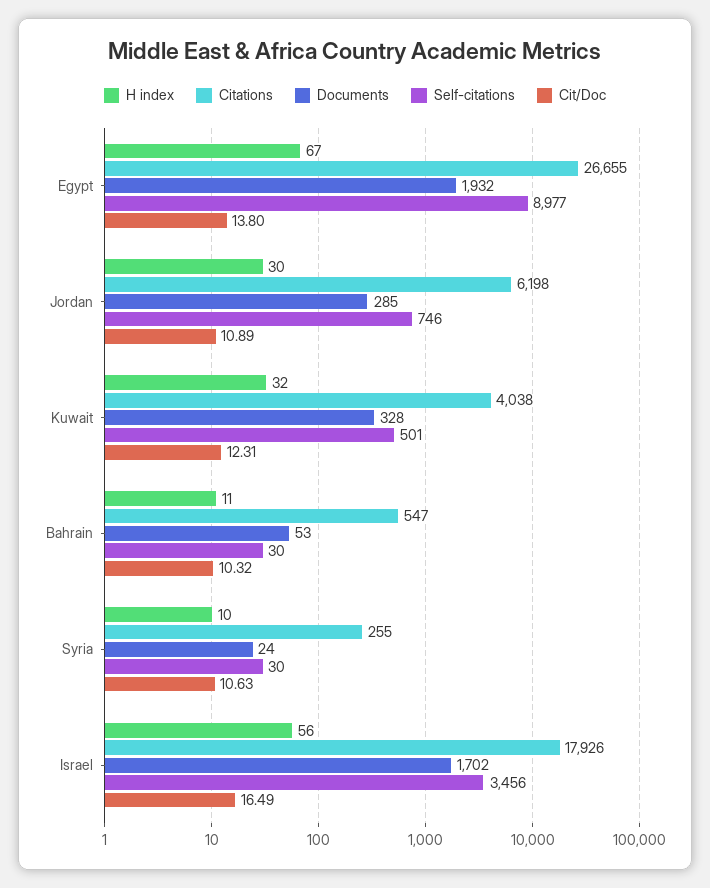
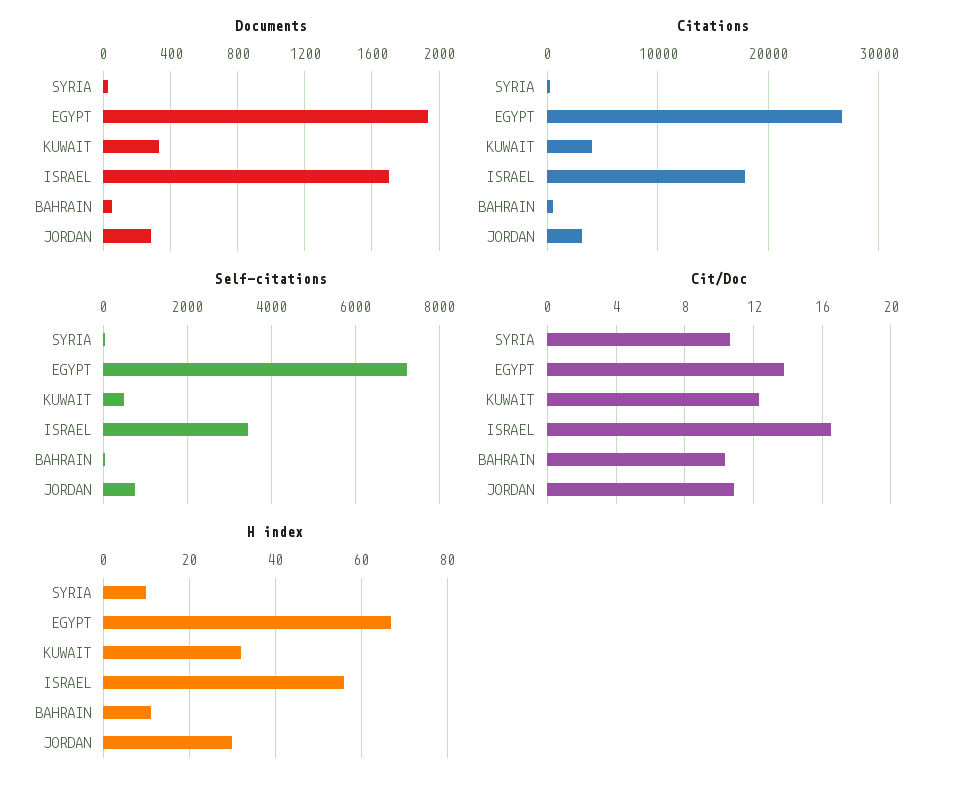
Self-citations, Egypt: 8977 -> 7200
Citations, Jordan: 6198 -> 3000

